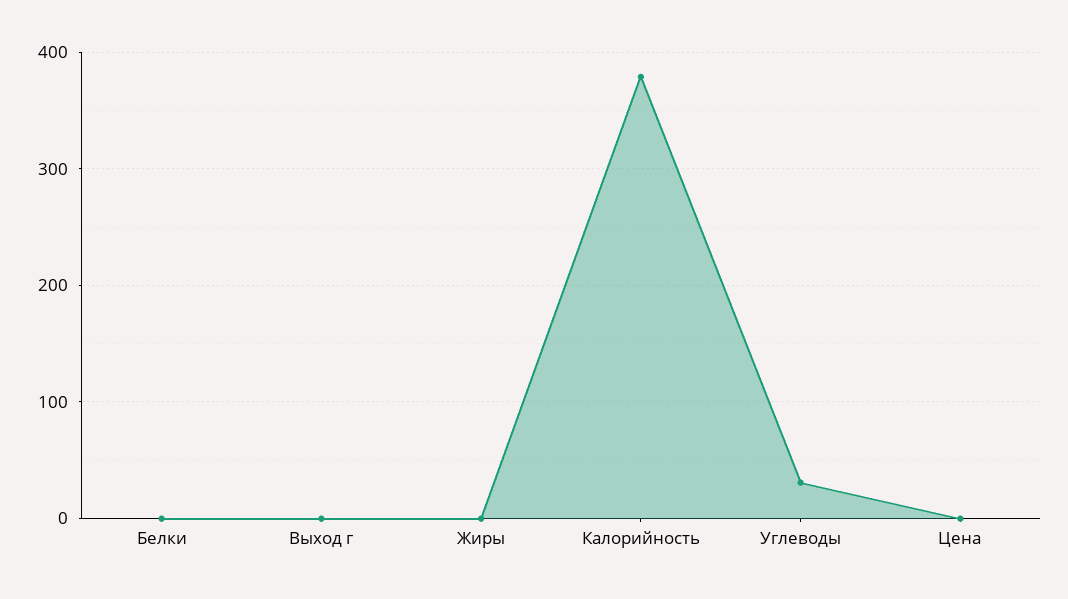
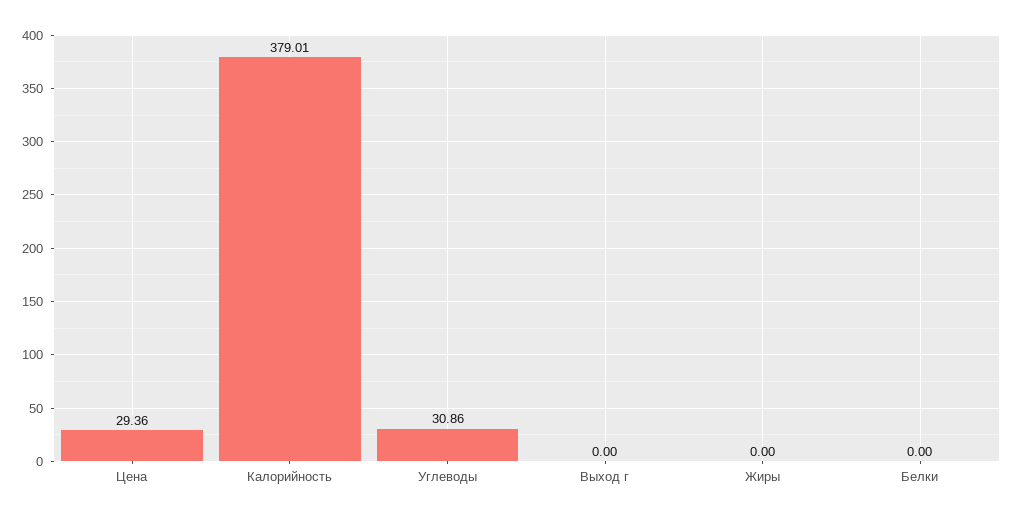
Цена: 0 -> 29.36

